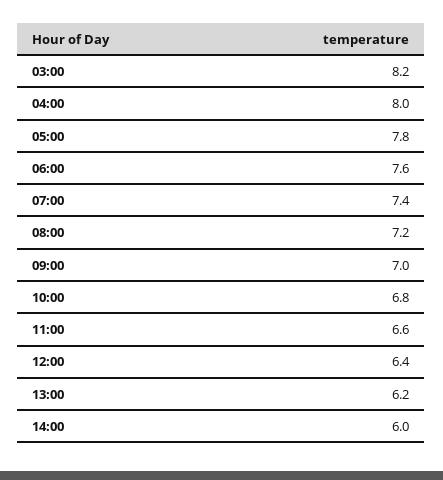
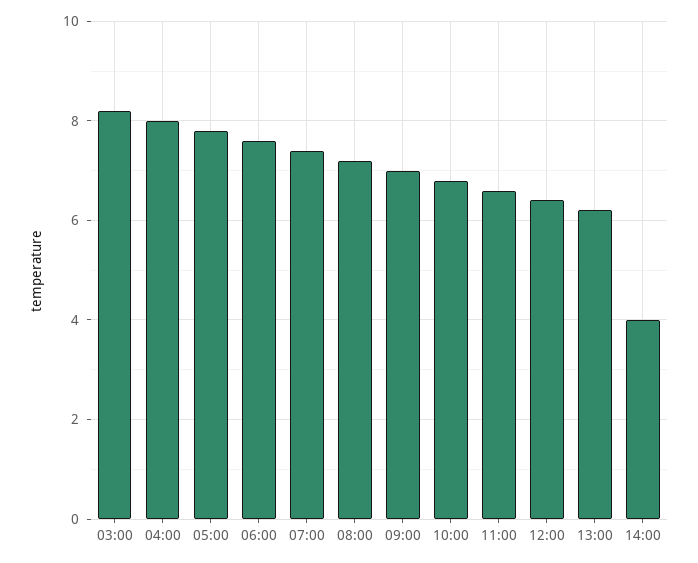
14:00: 6 -> 4

